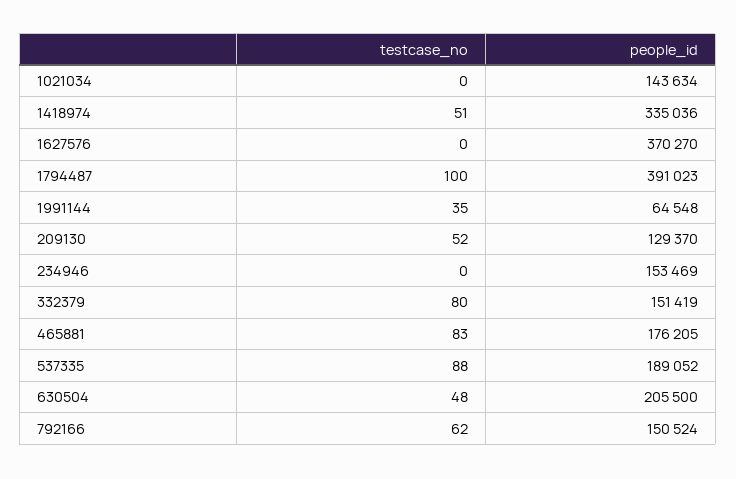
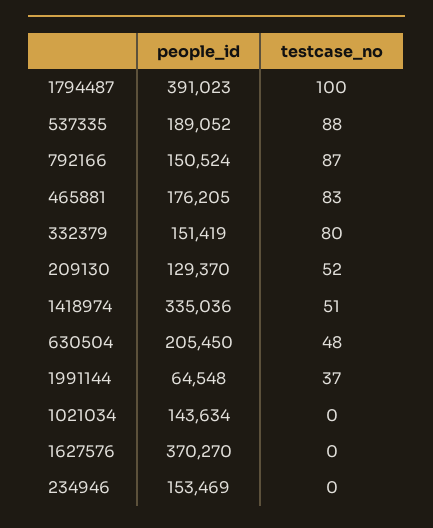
testcase_no, 1991144: 35 -> 37
people_id, 630504: 205500 -> 205450
testcase_no, 792166: 62 -> 87

